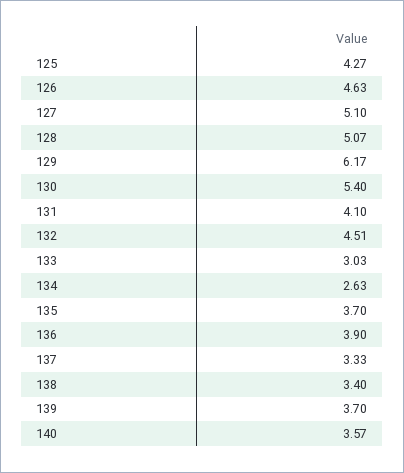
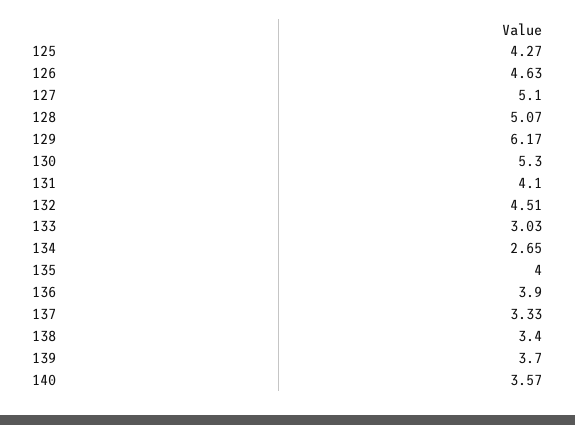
130: 5.4 -> 5.3
134: 2.63 -> 2.65
135: 3.7 -> 4

